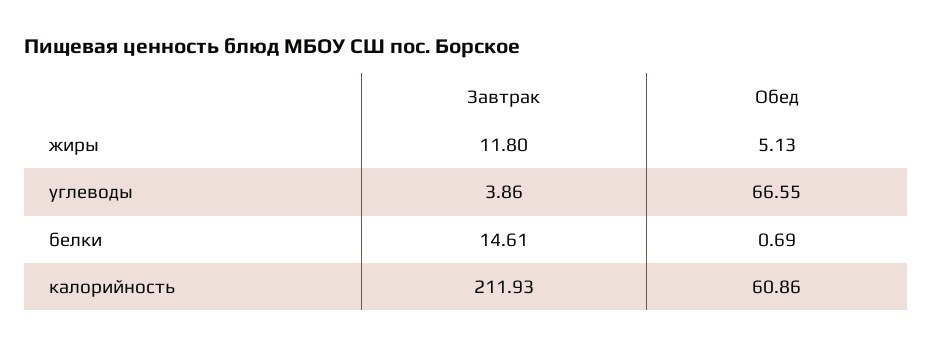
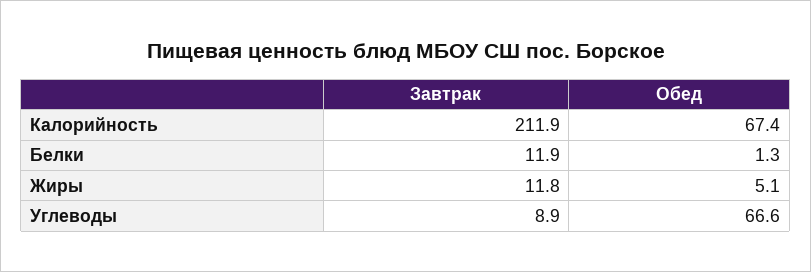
Завтрак, углеводы: 3.86 -> 8.9
Завтрак, белки: 14.61 -> 11.9
Обед, белки: 0.69 -> 1.3
Обед, калорийность: 60.86 -> 67.4

